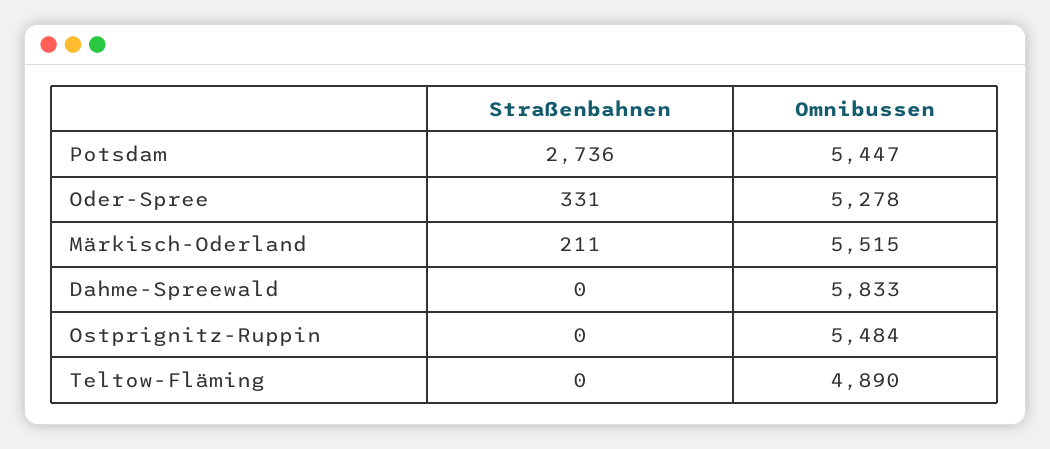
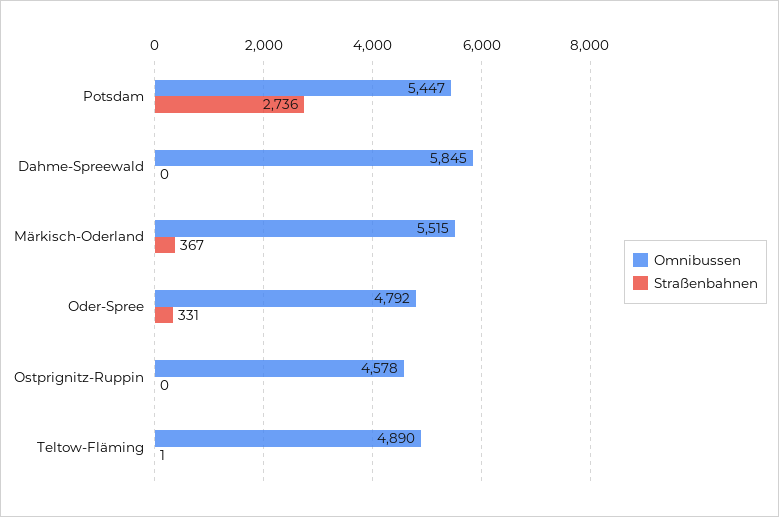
Omnibussen, Oder-Spree: 5278 -> 4792
Straßenbahnen, Märkisch-Oderland: 211 -> 367
Omnibussen, Dahme-Spreewald: 5833 -> 5845
Omnibussen, Ostprignitz-Ruppin: 5484 -> 4578
Straßenbahnen, Teltow-Fläming: 0 -> 1

